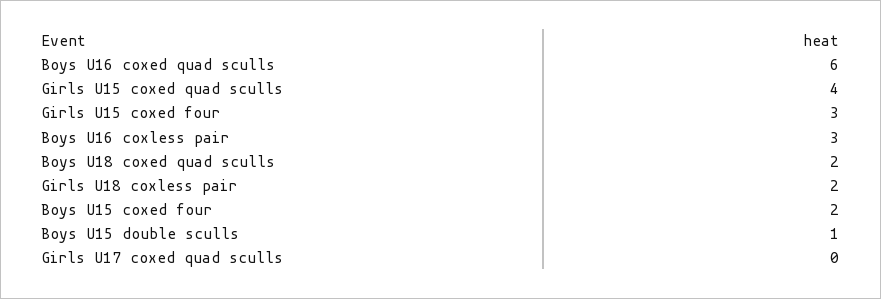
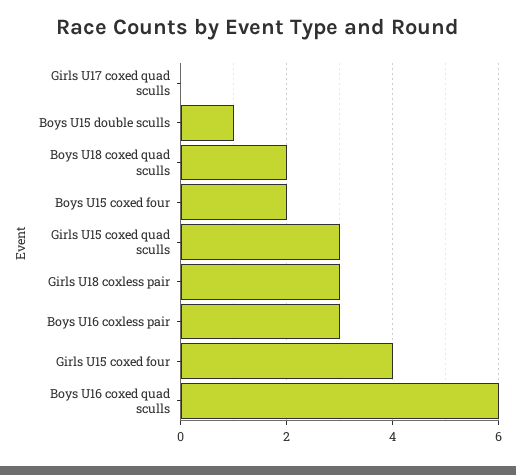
Girls U15 coxed quad sculls: 4 -> 3
Girls U15 coxed four: 3 -> 4
Girls U18 coxless pair: 2 -> 3

